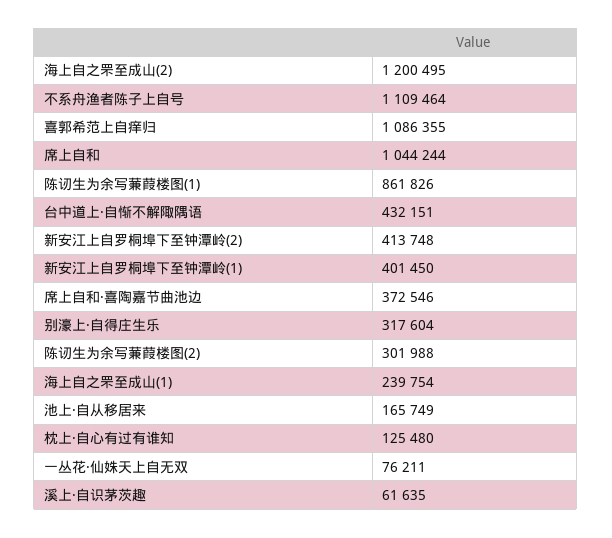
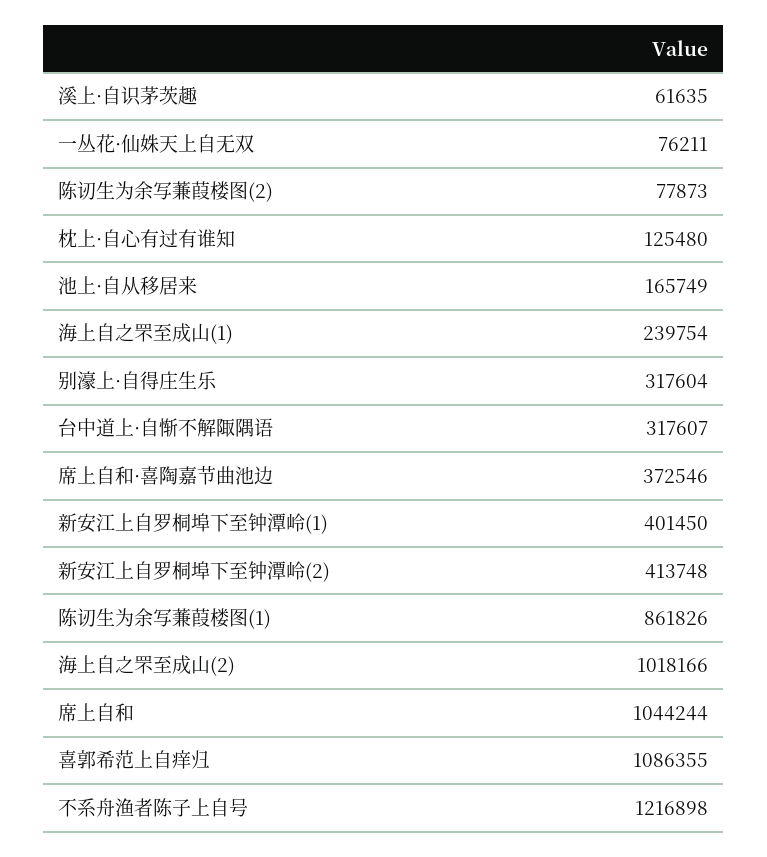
海上自之罘至成山(2): 1200495 -> 1018166
不系舟渔者陈子上自号: 1109464 -> 1216898
台中道上·自惭不解陬隅语: 432151 -> 317607
陈讱生为余写蒹葭楼图(2): 301988 -> 77873

